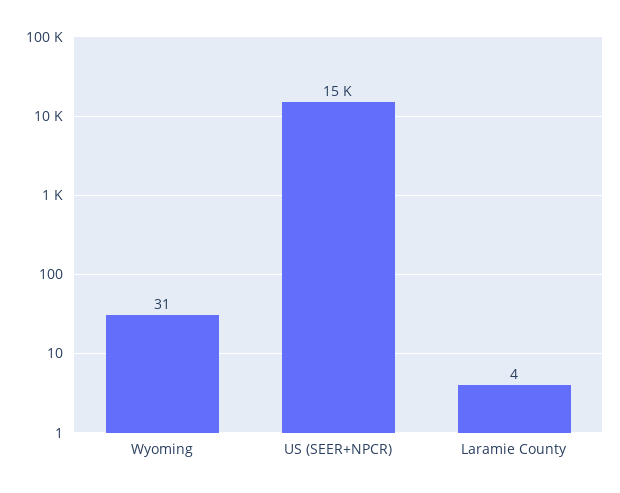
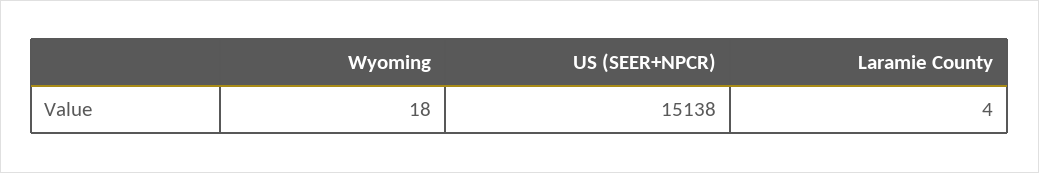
Wyoming: 31 -> 18

